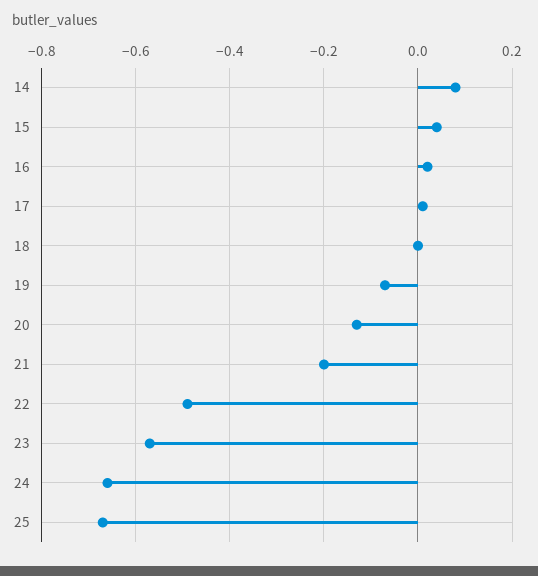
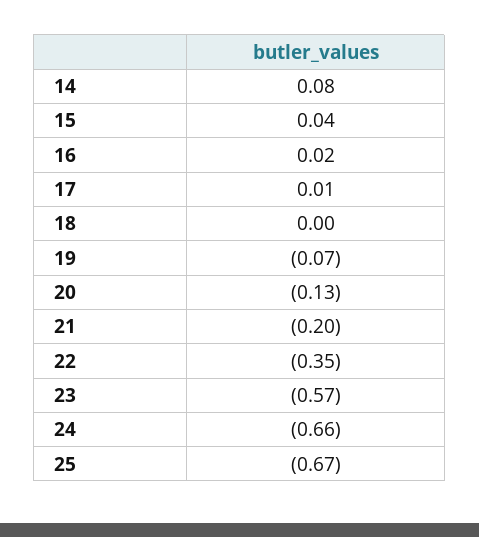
22: -0.5 -> -0.35

